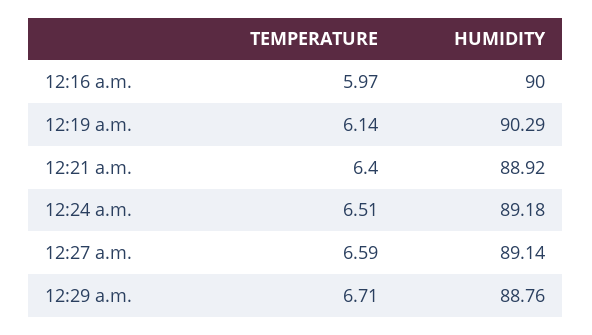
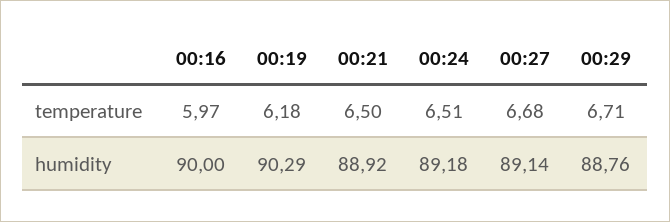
TEMPERATURE, 12:19 a.m.: 6.14 -> 6.18
TEMPERATURE, 12:21 a.m.: 6.4 -> 6.5
TEMPERATURE, 12:27 a.m.: 6.59 -> 6.68

